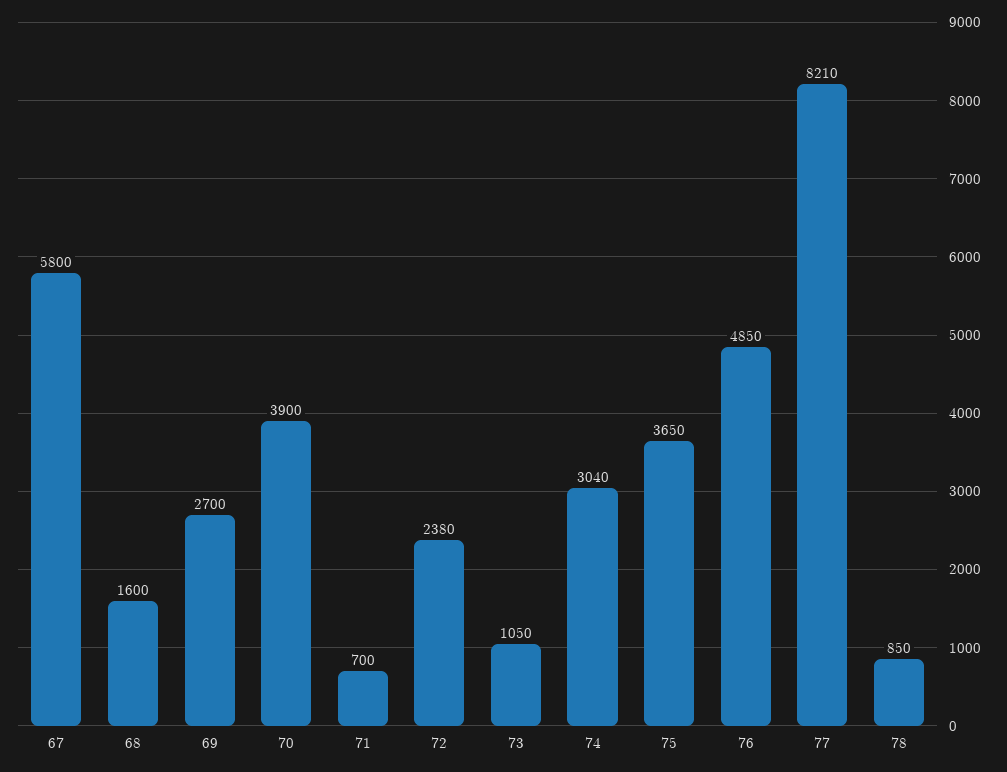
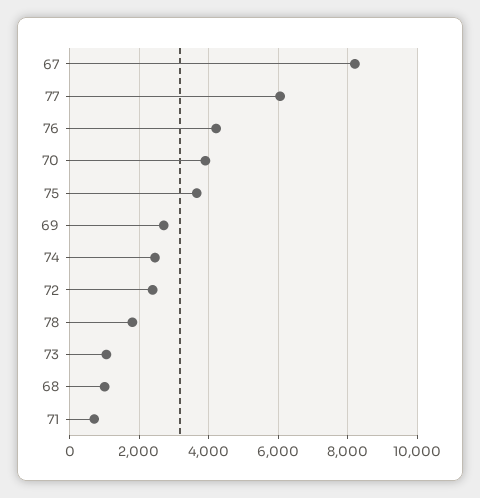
67: 5800 -> 8200
68: 1600 -> 1000
74: 3040 -> 2400
76: 4850 -> 4200
77: 8210 -> 6000
78: 850 -> 1800

